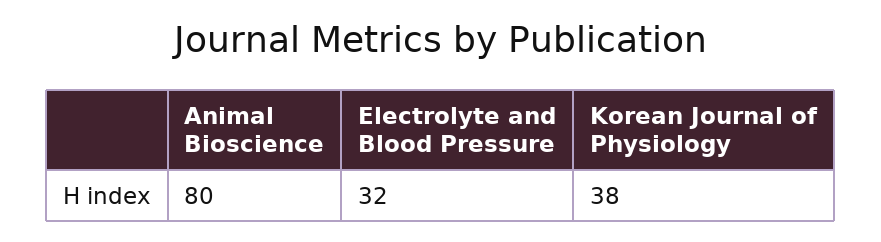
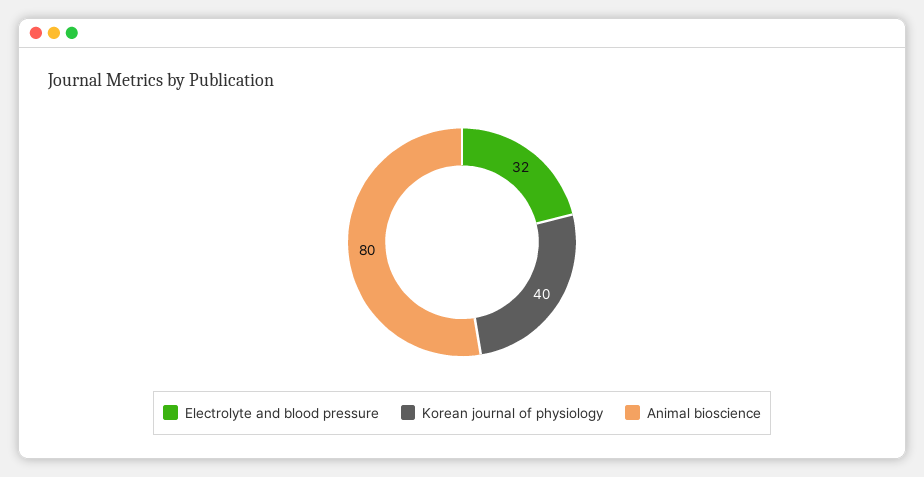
Korean Journal of Physiology: 38 -> 40

